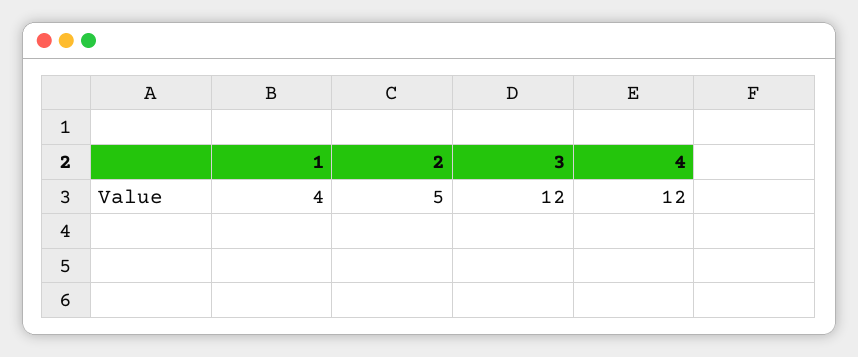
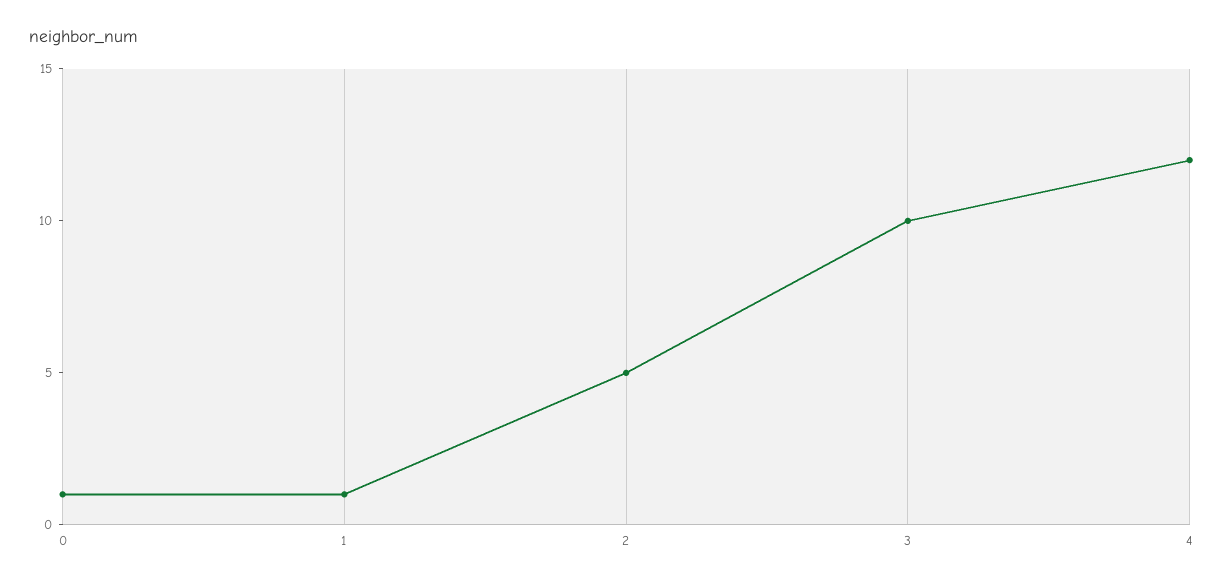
1: 4 -> 1
3: 12 -> 10
0: none -> 1

